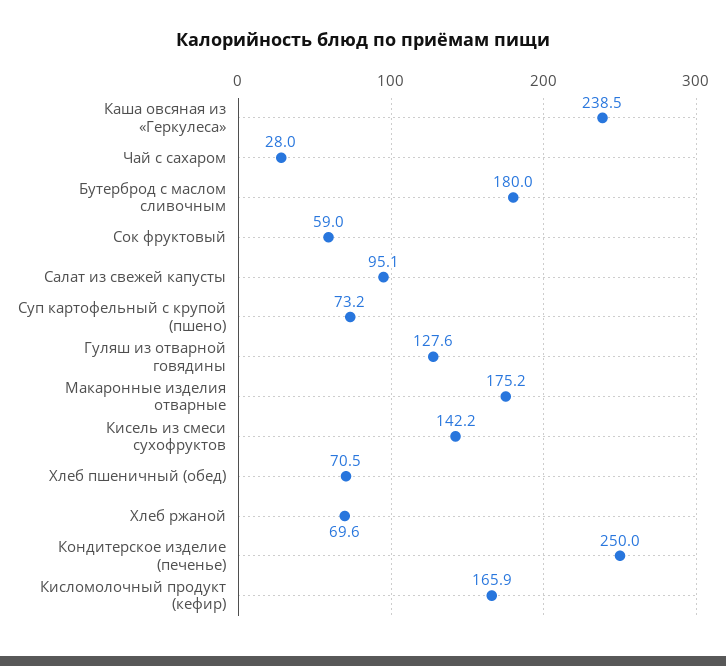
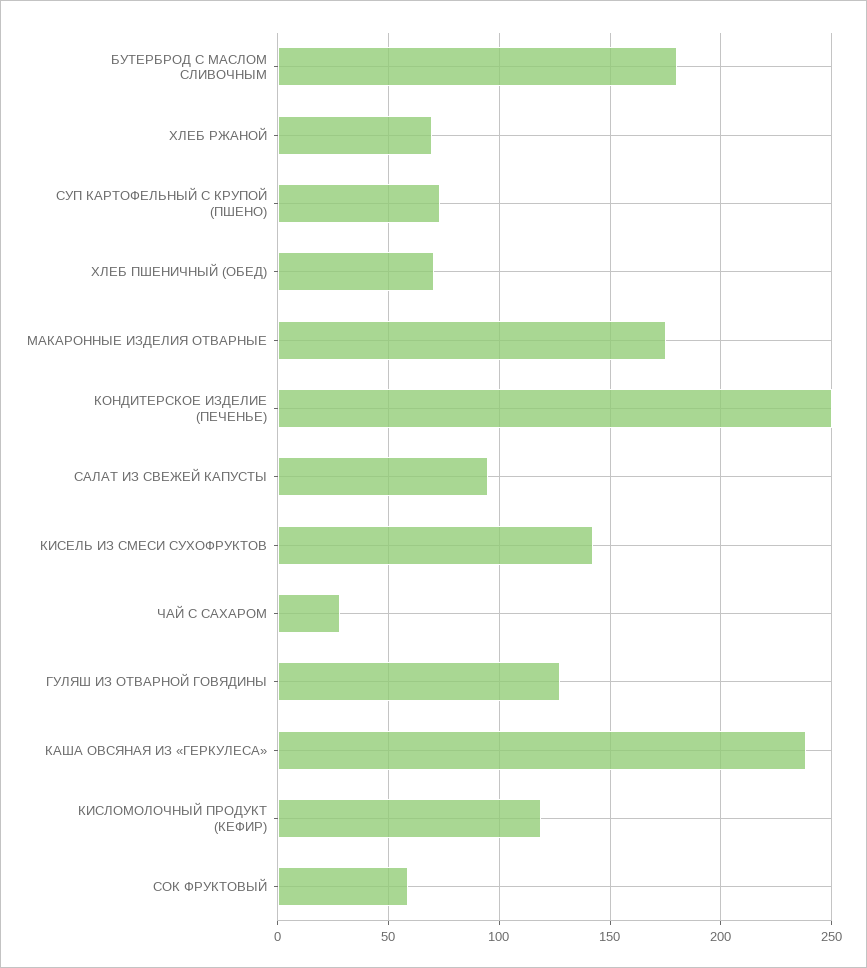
Кисломолочный продукт (кефир): 165.9 -> 120

